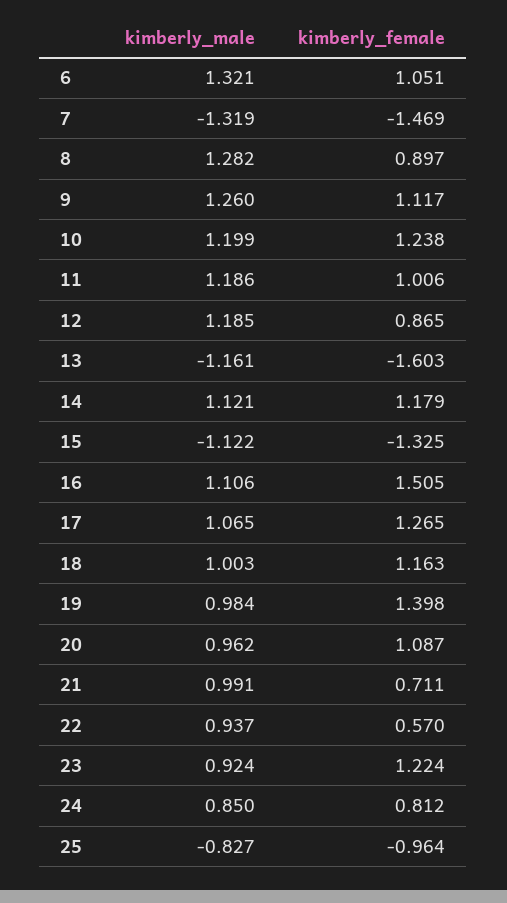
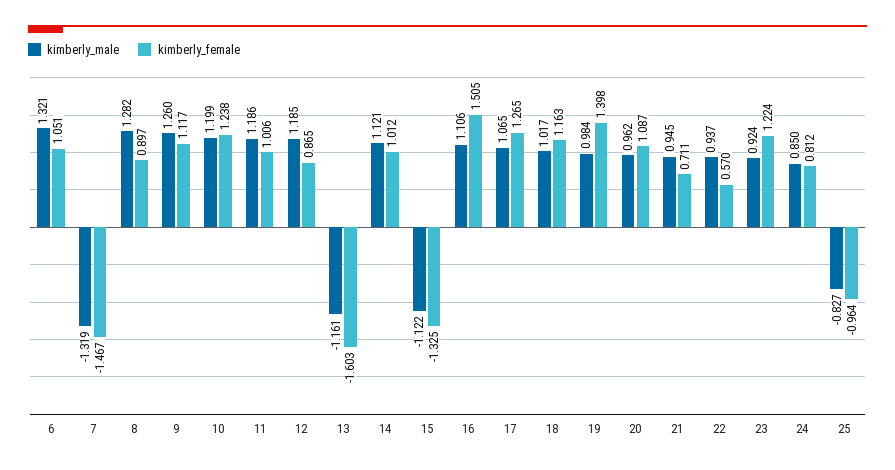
kimberly_female, 7: -1.469 -> -1.467
kimberly_female, 14: 1.179 -> 1.012
kimberly_male, 18: 1.003 -> 1.017
kimberly_male, 21: 0.991 -> 0.945

